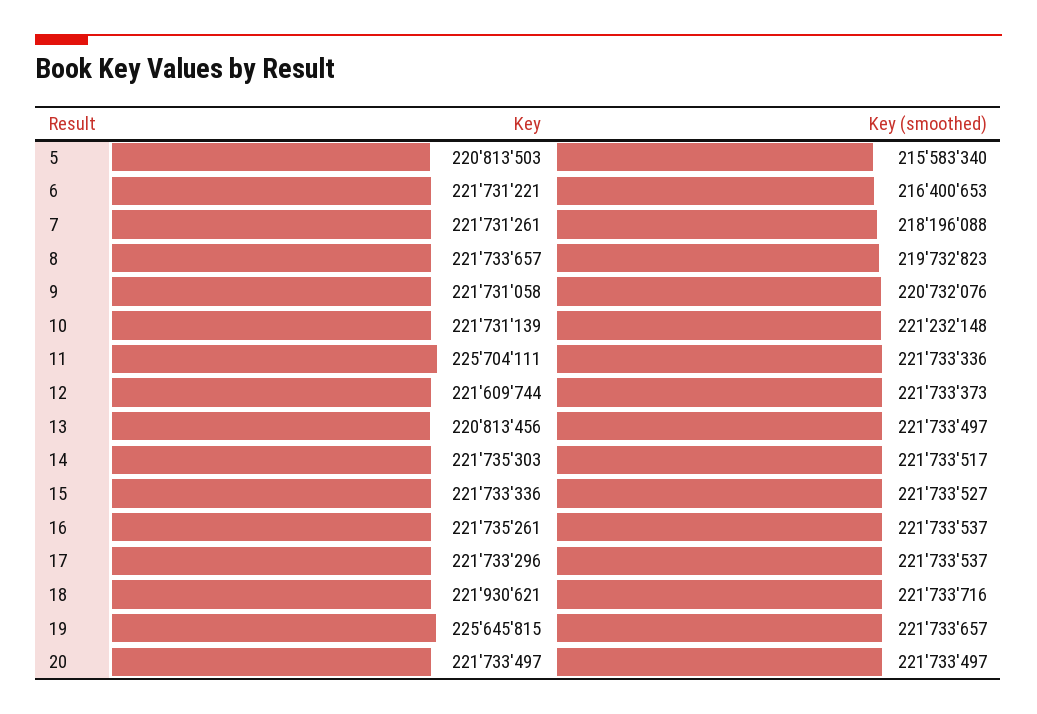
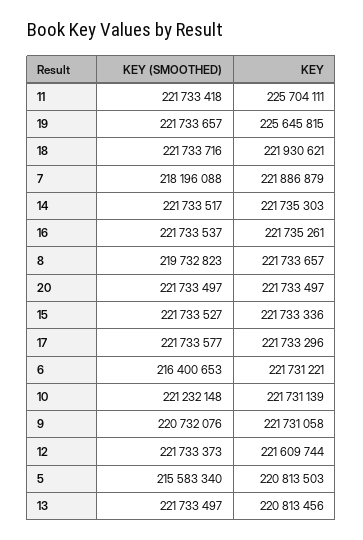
Key, 7: 221731261 -> 221886879
Key (smoothed), 11: 221733336 -> 221733418
Key (smoothed), 17: 221733537 -> 221733577

